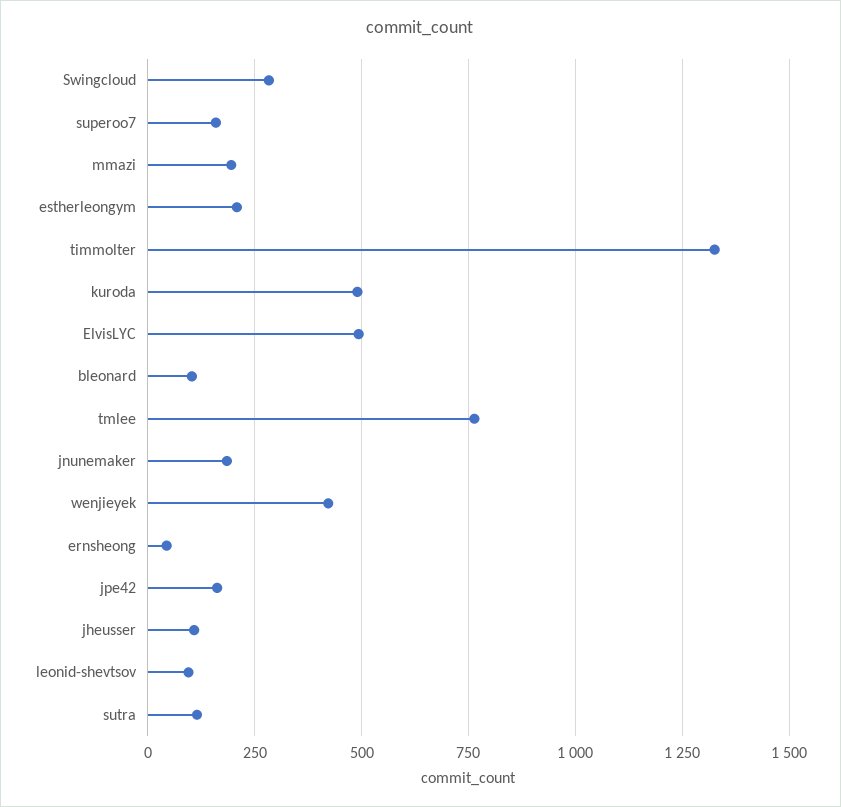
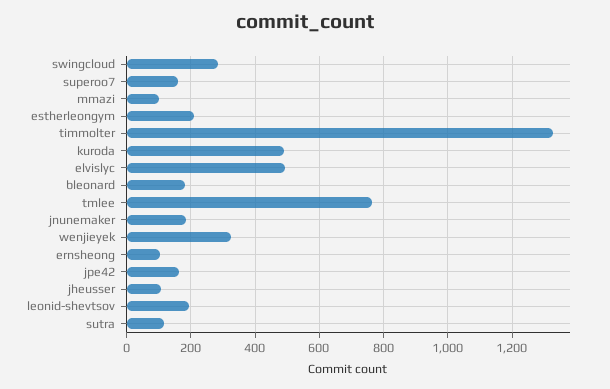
mmazi: 200 -> 100
bleonard: 100 -> 180
wenjieyek: 425 -> 320
ernsheong: 50 -> 100
leonid-shevtsov: 100 -> 200

